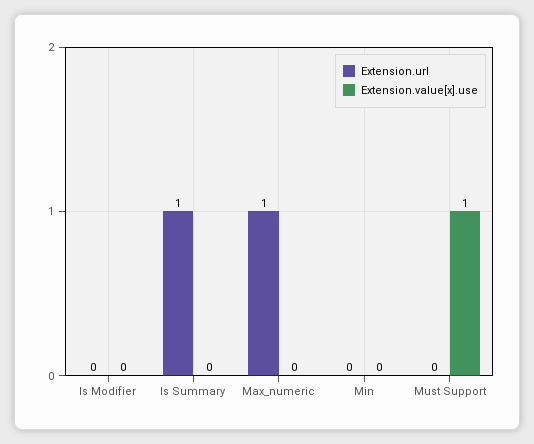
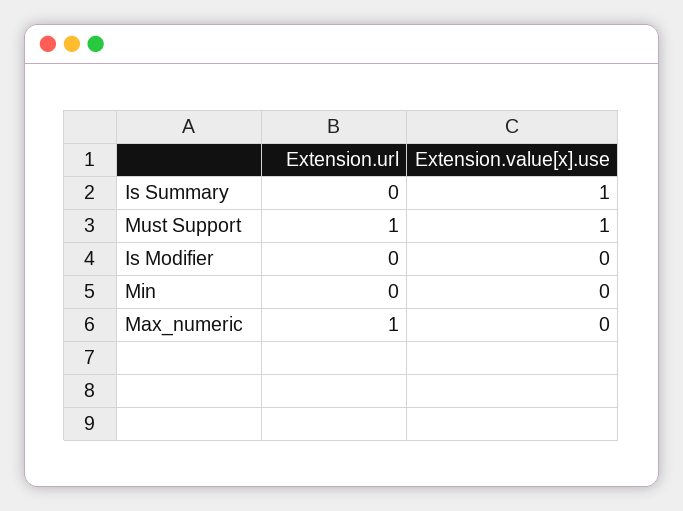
Extension.url, Is Summary: 1 -> 0
Extension.value[x].use, Is Summary: 0 -> 1
Extension.url, Must Support: 0 -> 1

